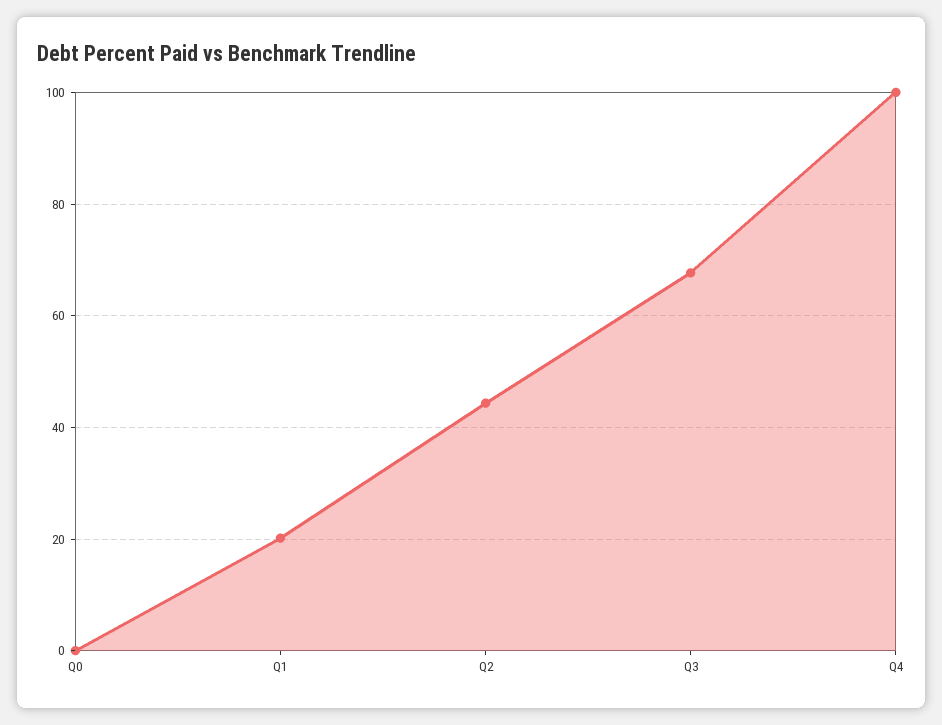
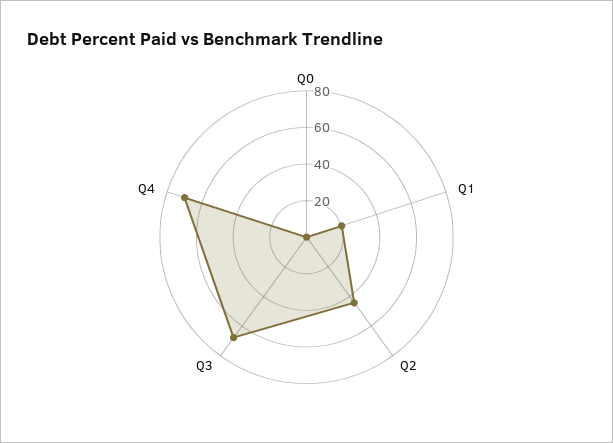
Q4: 100 -> 70

